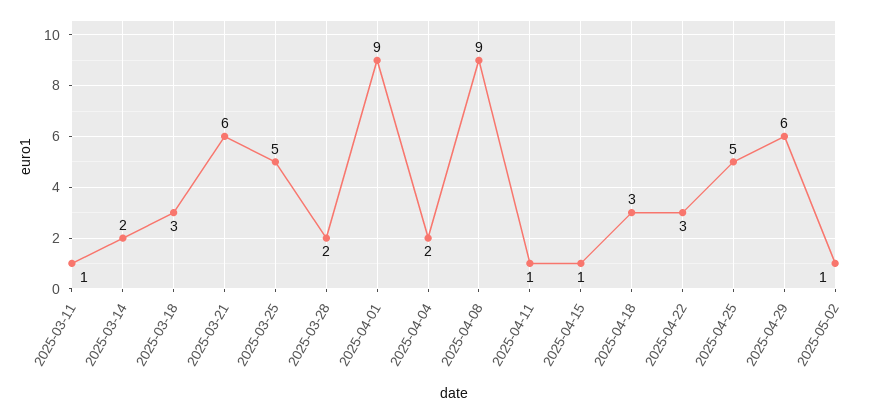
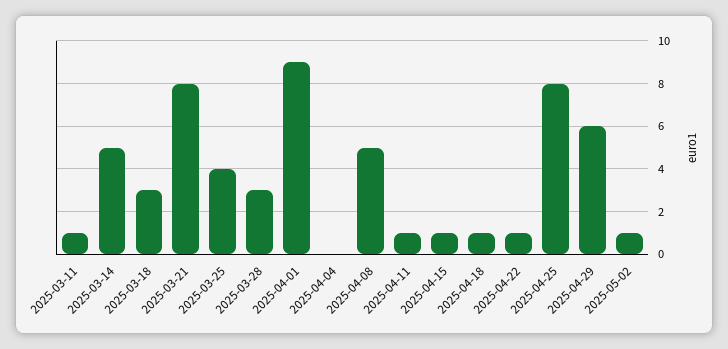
2025-03-14: 2 -> 5
2025-03-21: 6 -> 8
2025-03-25: 5 -> 4
2025-03-28: 2 -> 3
2025-04-04: 2 -> 0
2025-04-08: 9 -> 5
2025-04-18: 3 -> 1
2025-04-22: 3 -> 1
2025-04-25: 5 -> 8

